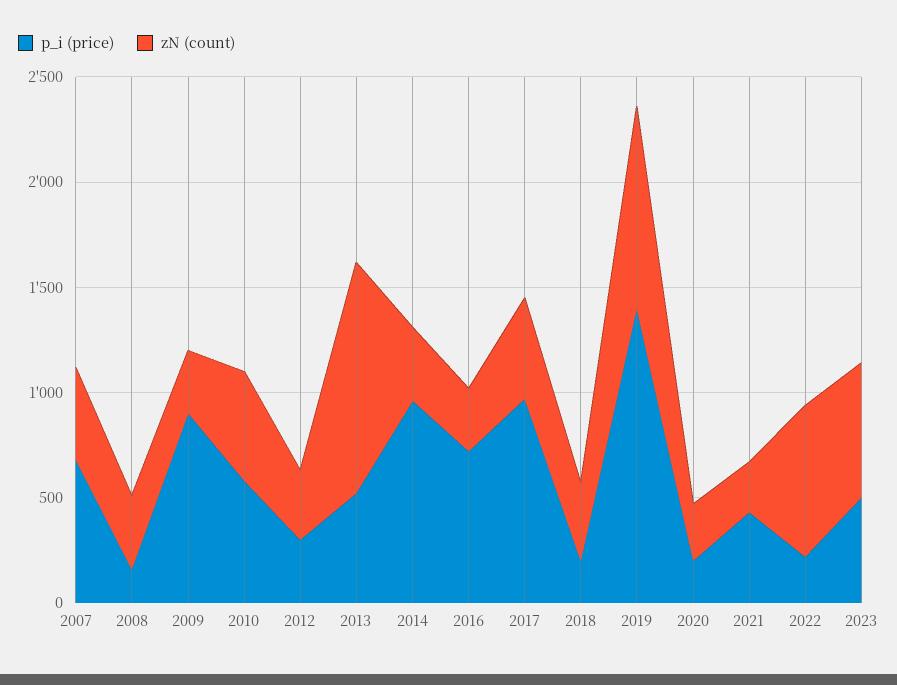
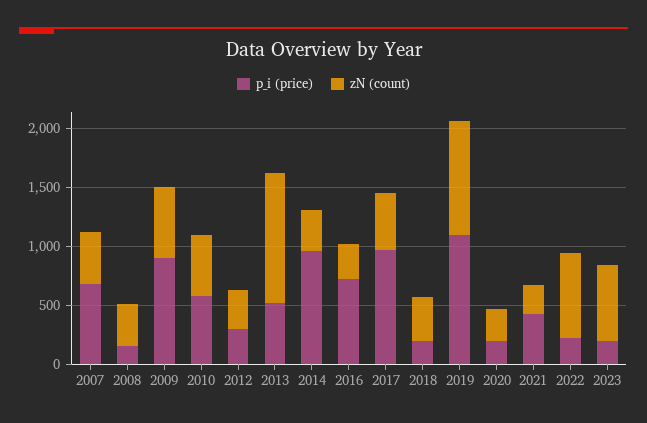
zN (count), 2009: 300 -> 600
p_i (price), 2019: 1400 -> 1100
p_i (price), 2023: 500 -> 200

